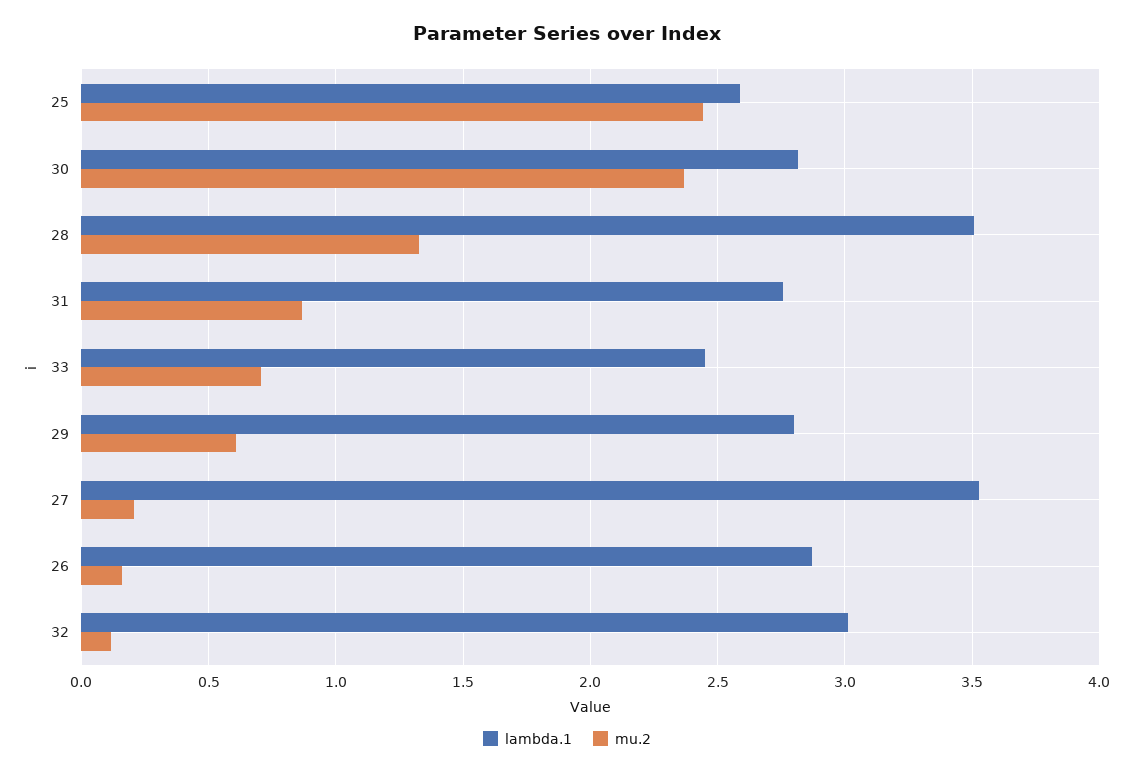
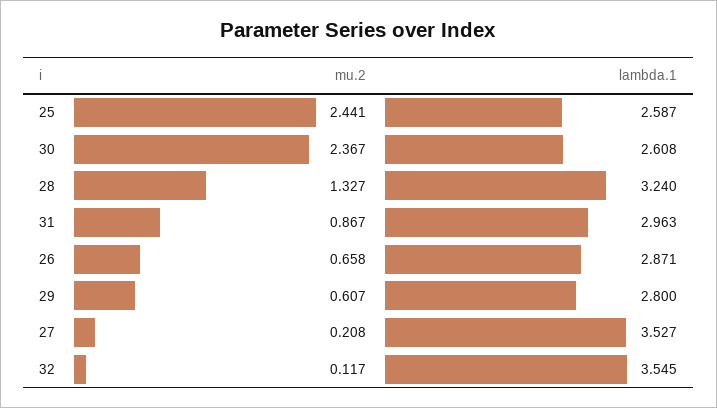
lambda.1, 30: 2.8 -> 2.608
lambda.1, 28: 3.5 -> 3.24
lambda.1, 31: 2.75 -> 2.963
lambda.1, 33: 2.45 -> none
mu.2, 33: 0.7 -> none
mu.2, 26: 0.15 -> 0.658
lambda.1, 32: 3 -> 3.545

